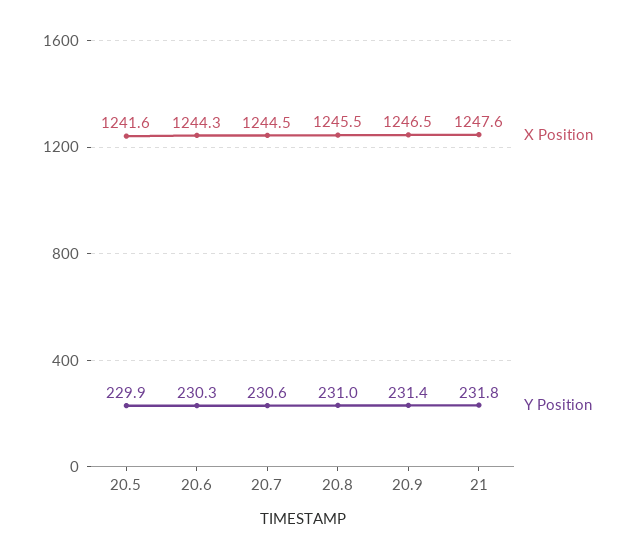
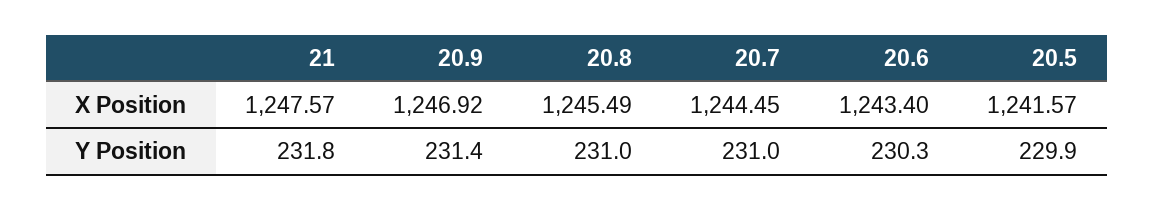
X Position, 20.6: 1244.3 -> 1243.4
Y Position, 20.7: 230.6 -> 231
X Position, 20.9: 1246.5 -> 1246.92

